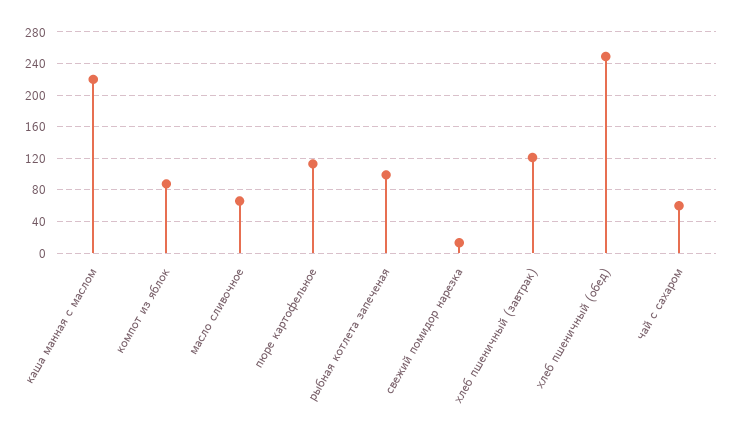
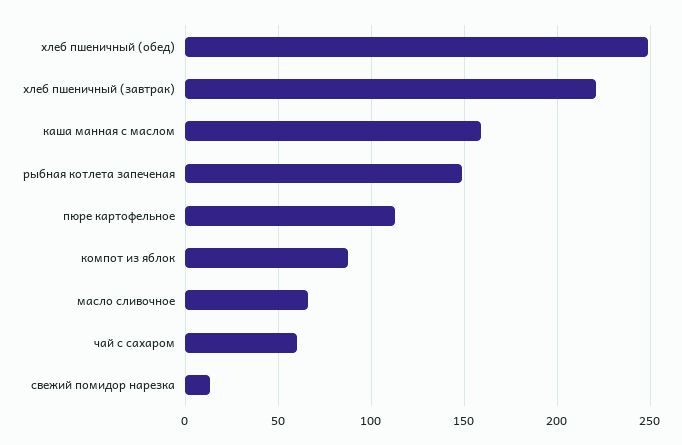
каша манная с маслом: 220 -> 160
рыбная котлета запеченая: 100 -> 150
хлеб пшеничный (завтрак): 120 -> 220

